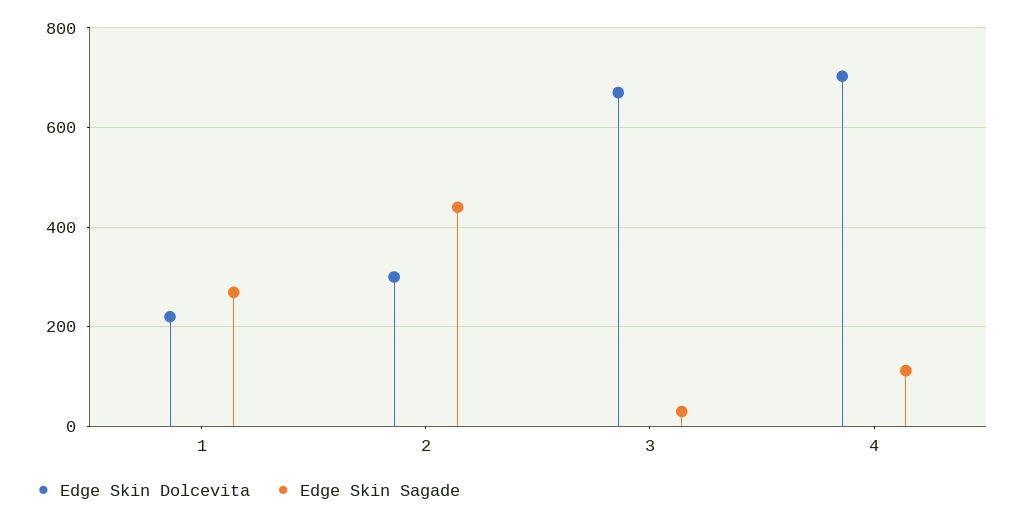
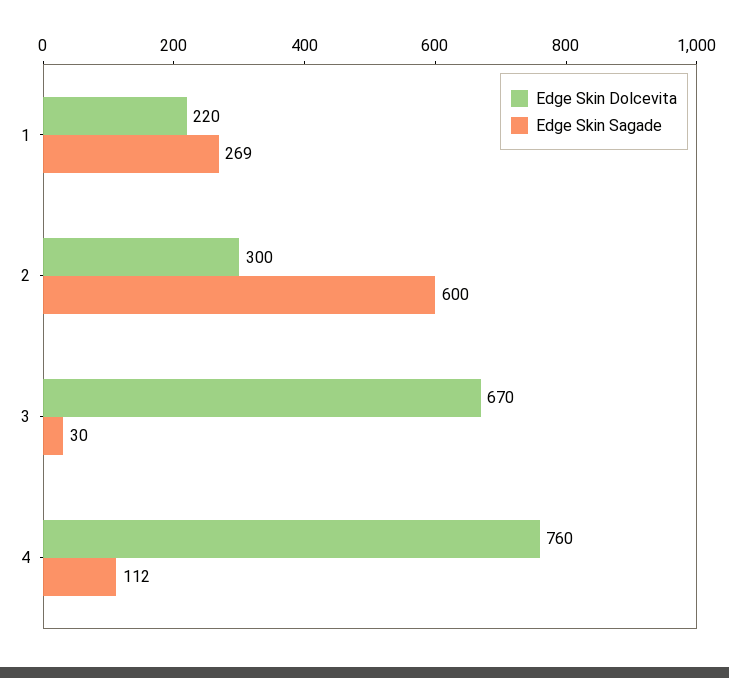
Edge Skin Sagade, 2: 440 -> 600
Edge Skin Dolcevita, 4: 700 -> 760

